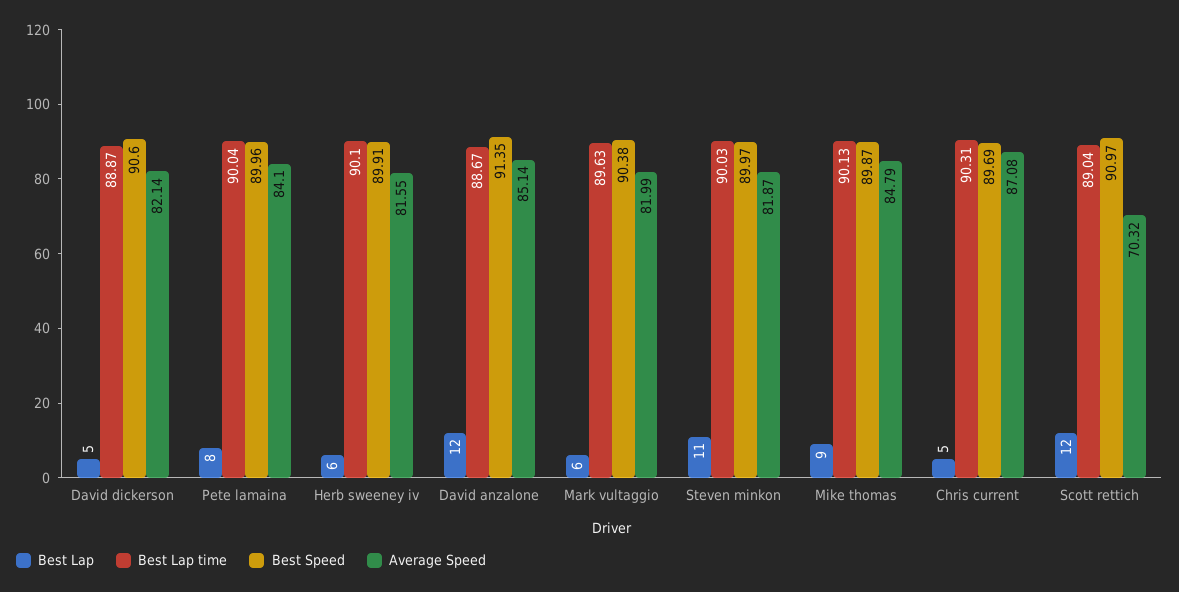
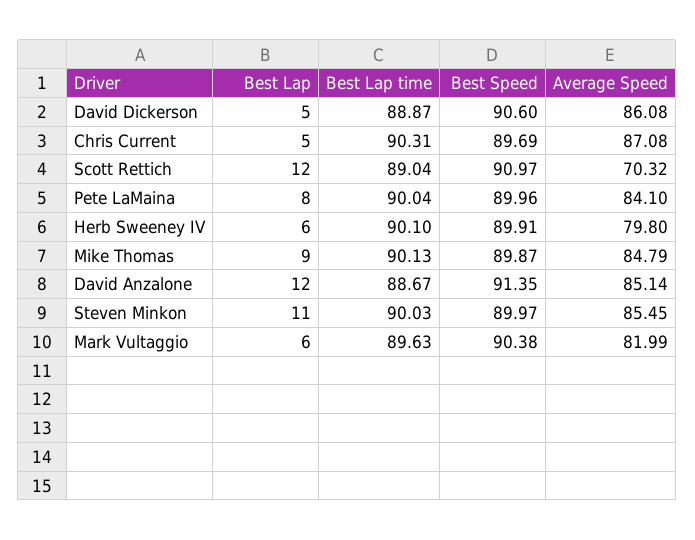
Average Speed, David dickerson: 82.14 -> 86.08
Average Speed, Herb sweeney iv: 81.55 -> 79.8
Average Speed, Steven minkon: 81.87 -> 85.45

